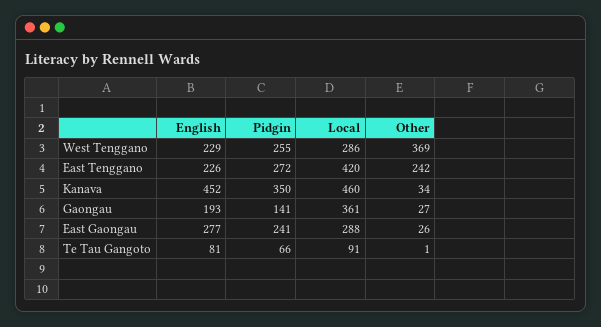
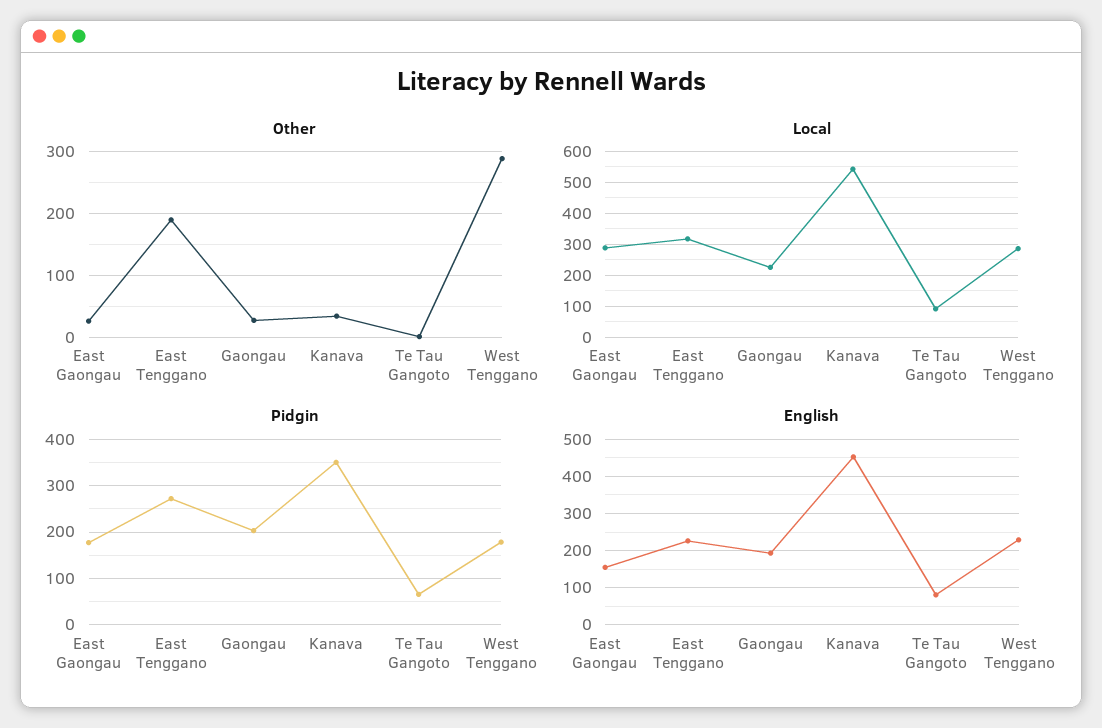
Pidgin, West Tenggano: 255 -> 180
Other, West Tenggano: 369 -> 290
Local, East Tenggano: 420 -> 320
Other, East Tenggano: 242 -> 190
Local, Kanava: 460 -> 540
Pidgin, Gaongau: 141 -> 200
Local, Gaongau: 361 -> 220
English, East Gaongau: 277 -> 160
Pidgin, East Gaongau: 241 -> 180

